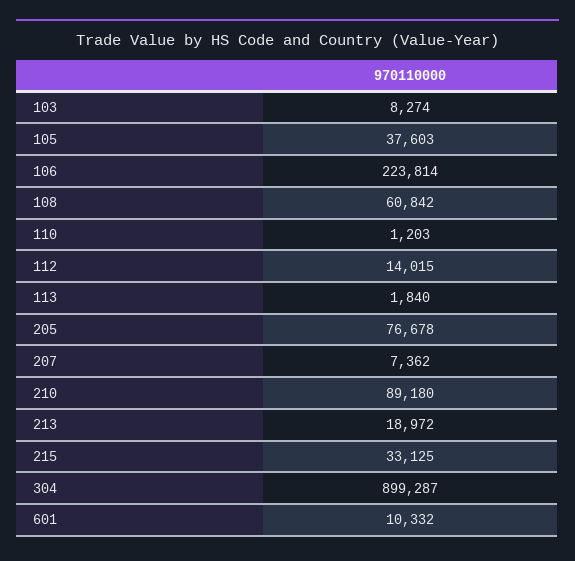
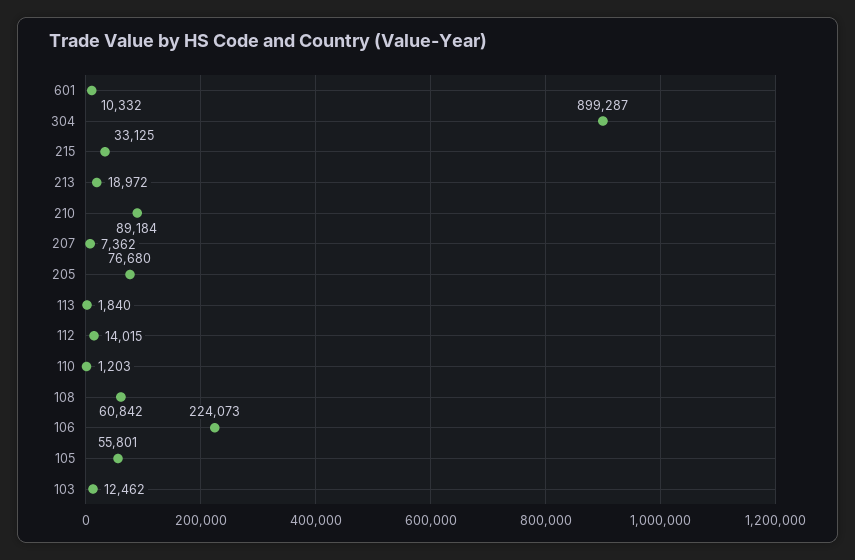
103: 8274 -> 12462
105: 37603 -> 55801
106: 223814 -> 224073
205: 76678 -> 76680
210: 89180 -> 89184

